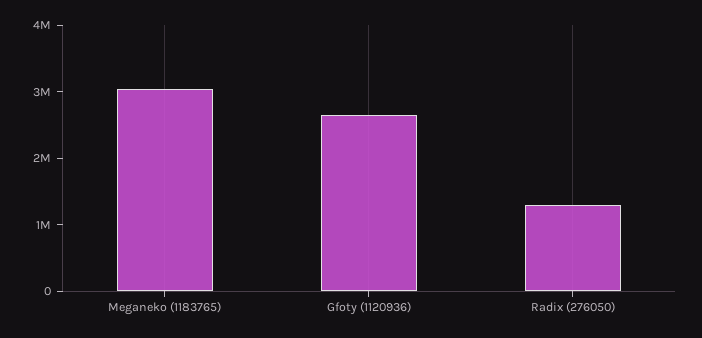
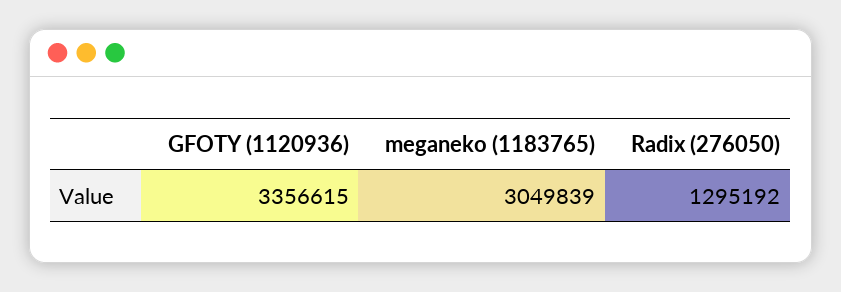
Gfoty (1120936): 2600000 -> 3356615

